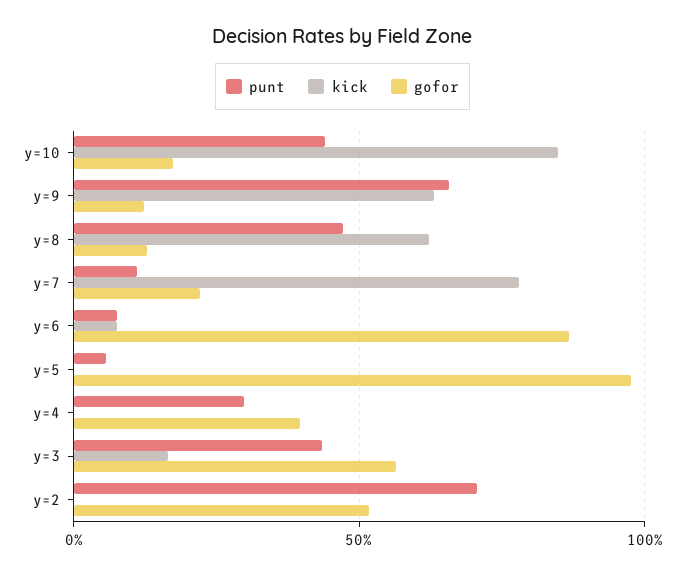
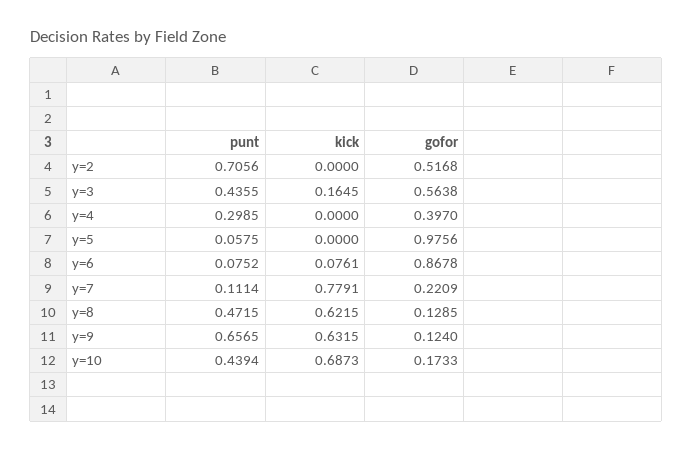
kick, y=10: 0.85 -> 0.6873

